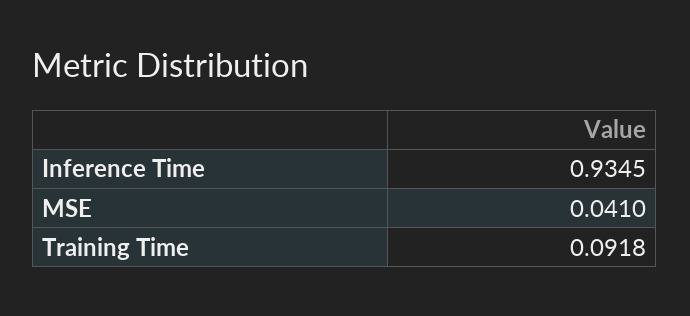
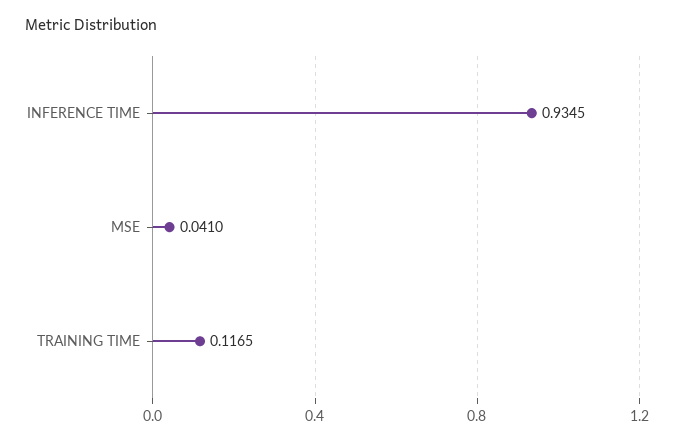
Training Time: 0.0918 -> 0.1165

